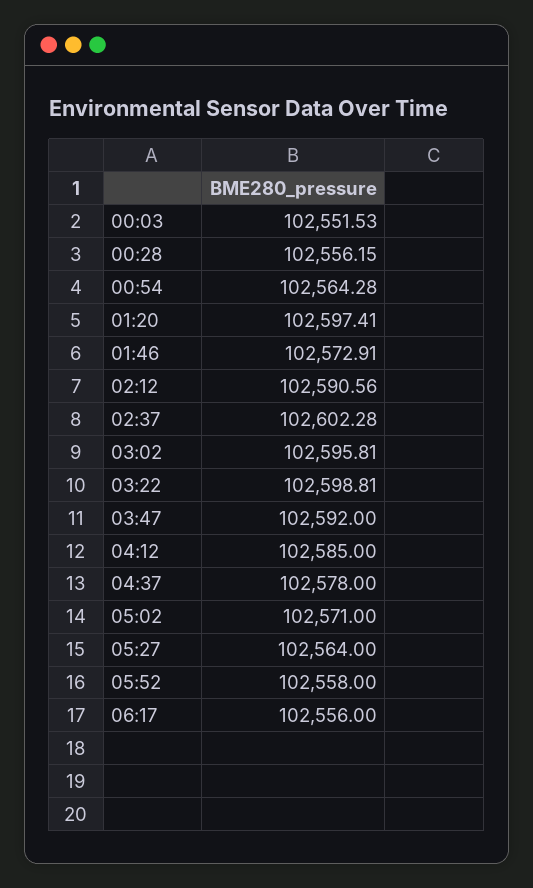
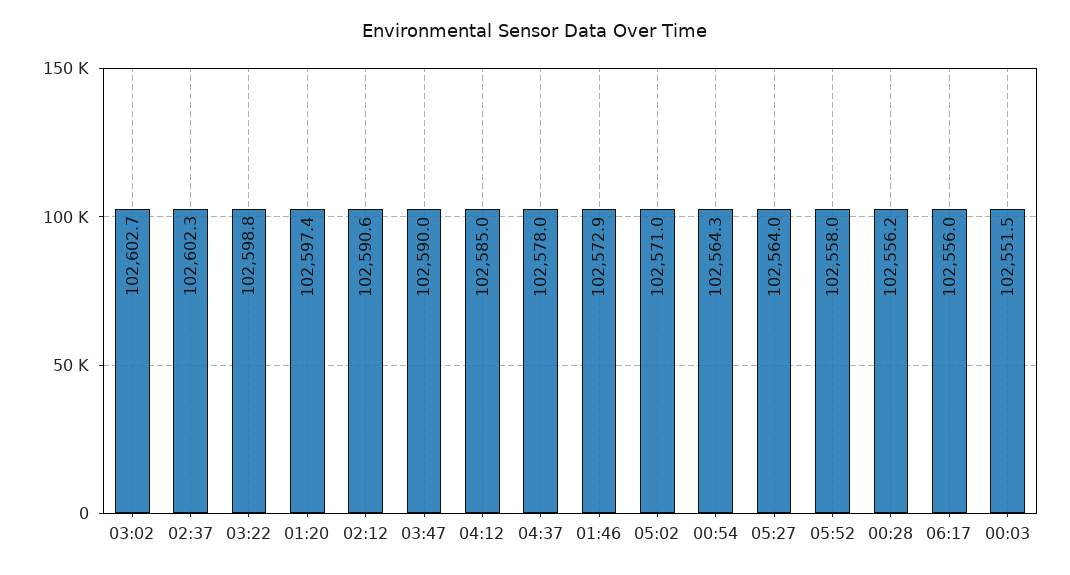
03:02: 102595.81 -> 102602.7
03:47: 102592 -> 102590

